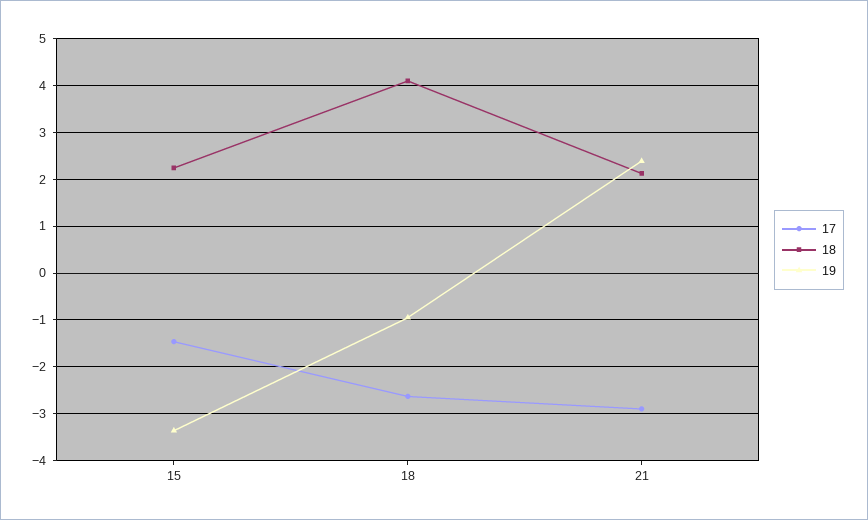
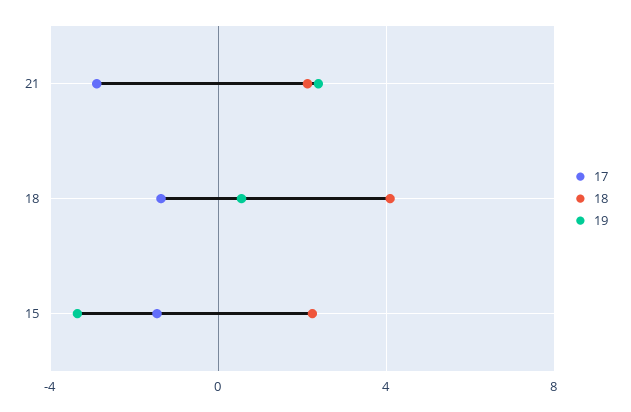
17, 18: -2.6 -> -1.5
19, 18: -1 -> 0.5

